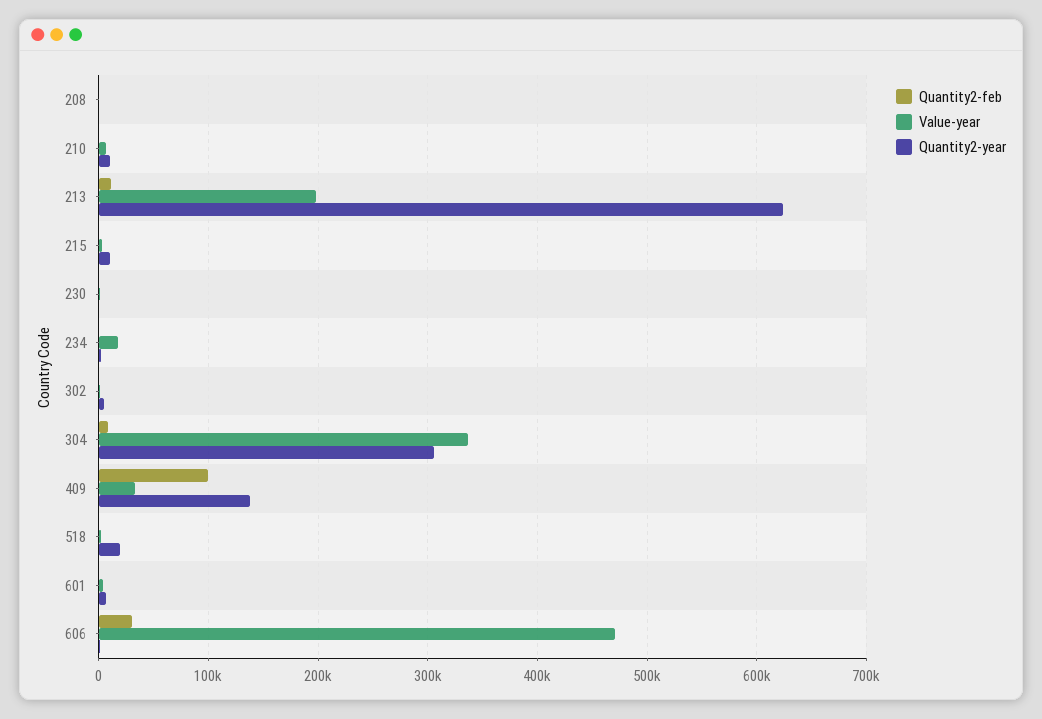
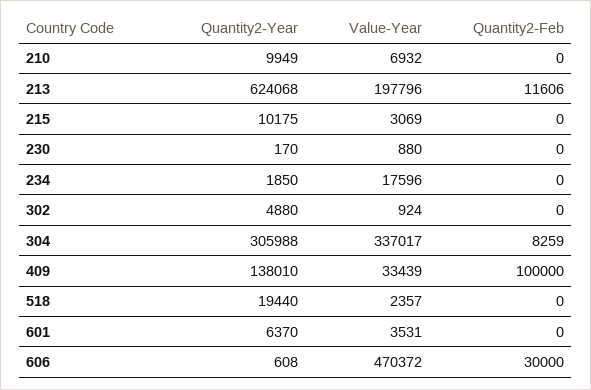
Quantity2-feb, 208: 0 -> none
Value-year, 208: 0 -> none
Quantity2-year, 208: 0 -> none

